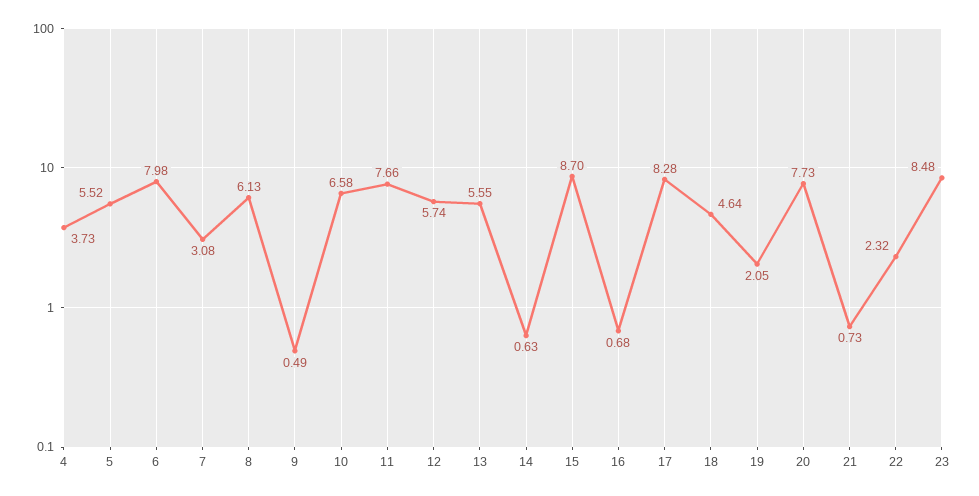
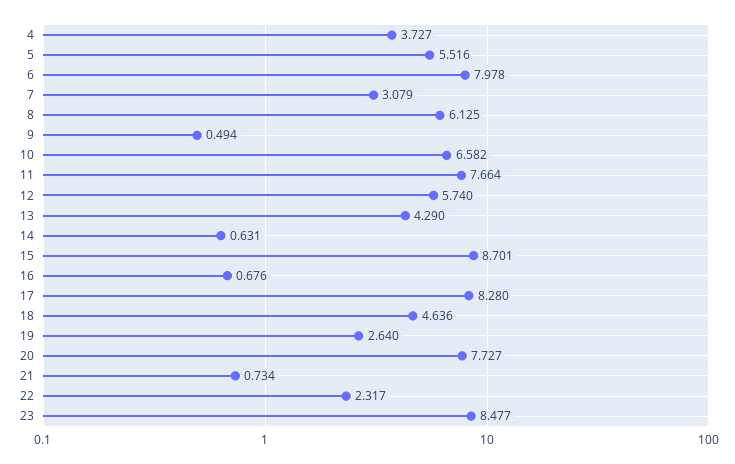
13: 5.55 -> 4.29
19: 2.05 -> 2.64

